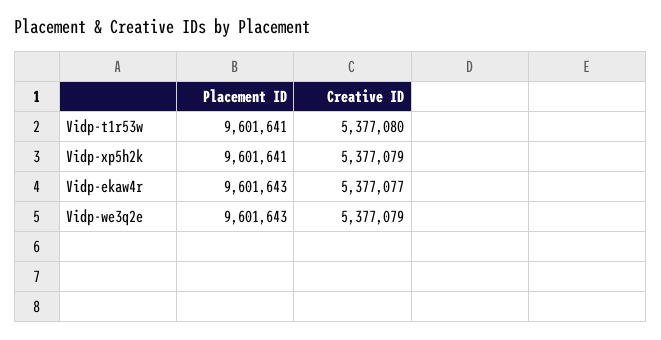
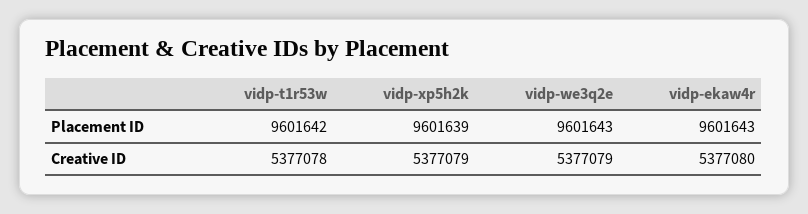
Placement ID, Vidp-t1r53w: 9601641 -> 9601642
Creative ID, Vidp-t1r53w: 5377080 -> 5377078
Placement ID, Vidp-xp5h2k: 9601641 -> 9601639
Creative ID, Vidp-ekaw4r: 5377077 -> 5377080

